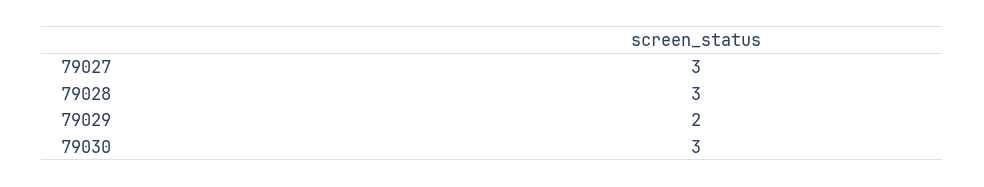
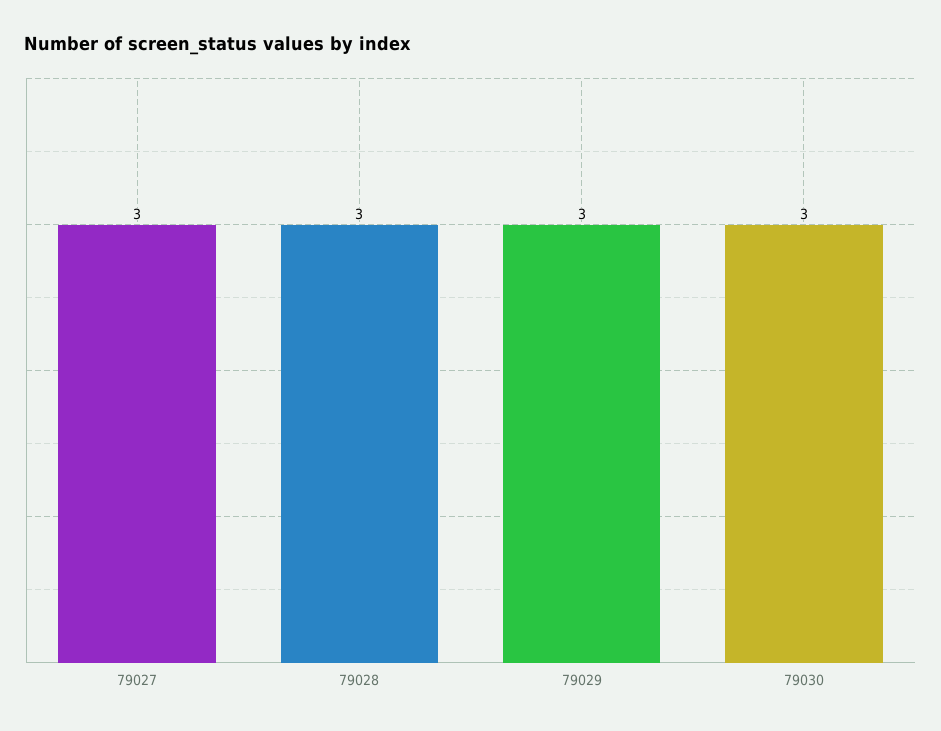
79029: 2 -> 3

